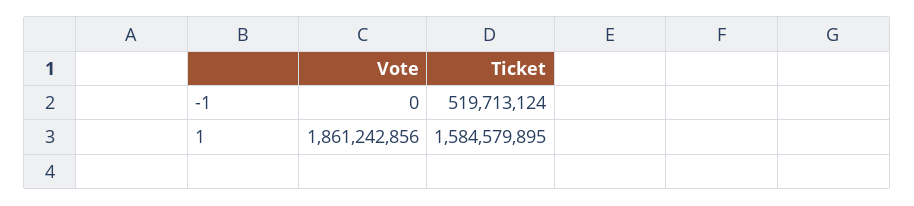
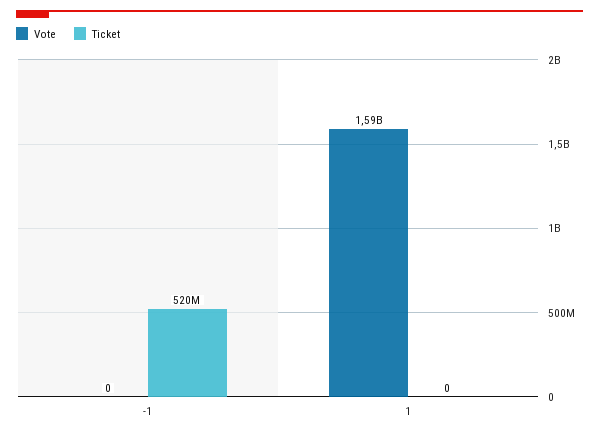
Vote, 1: 1861242856 -> 1590000000
Ticket, 1: 1584579895 -> 0

